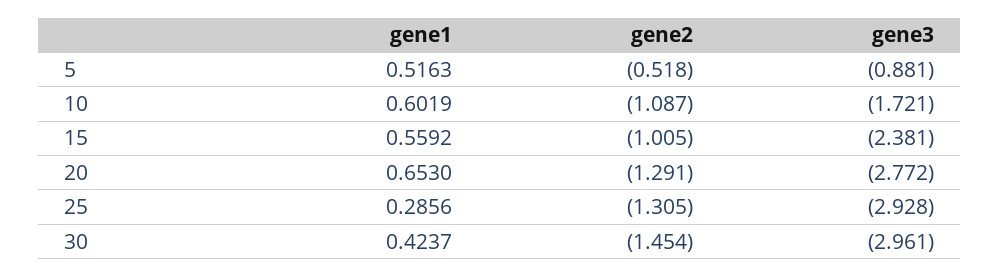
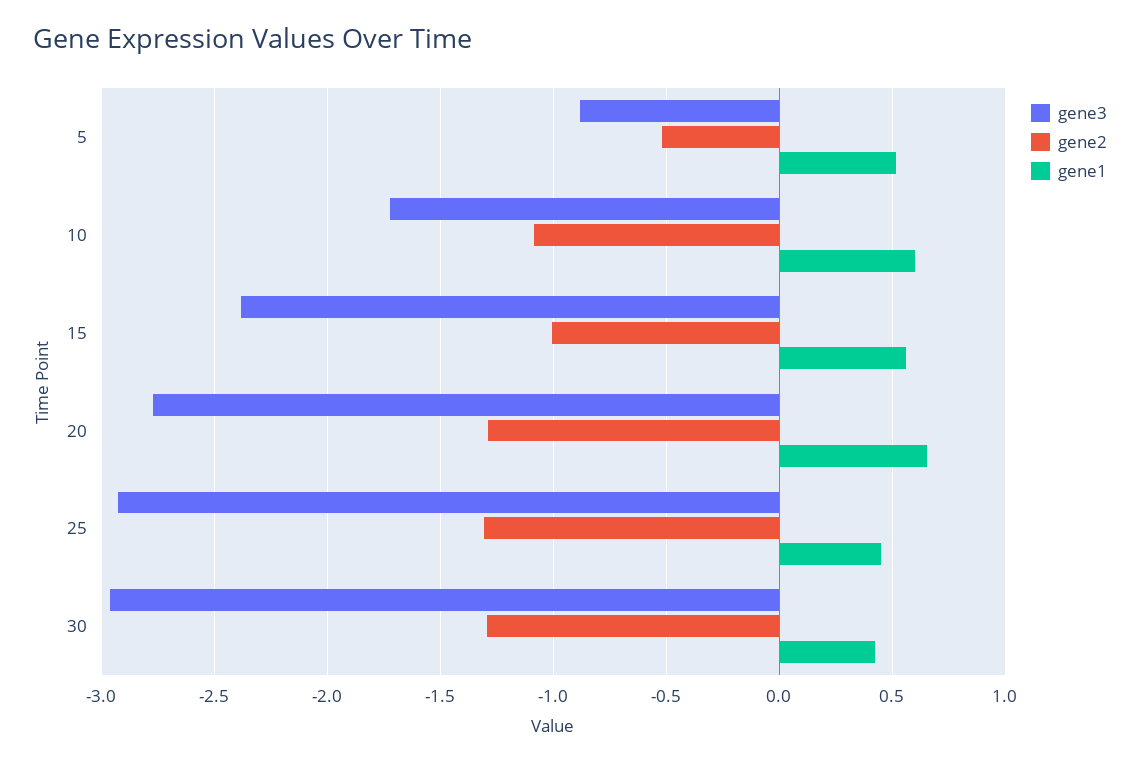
gene1, 25: 0.2856 -> 0.45
gene2, 30: -1.454 -> -1.3

